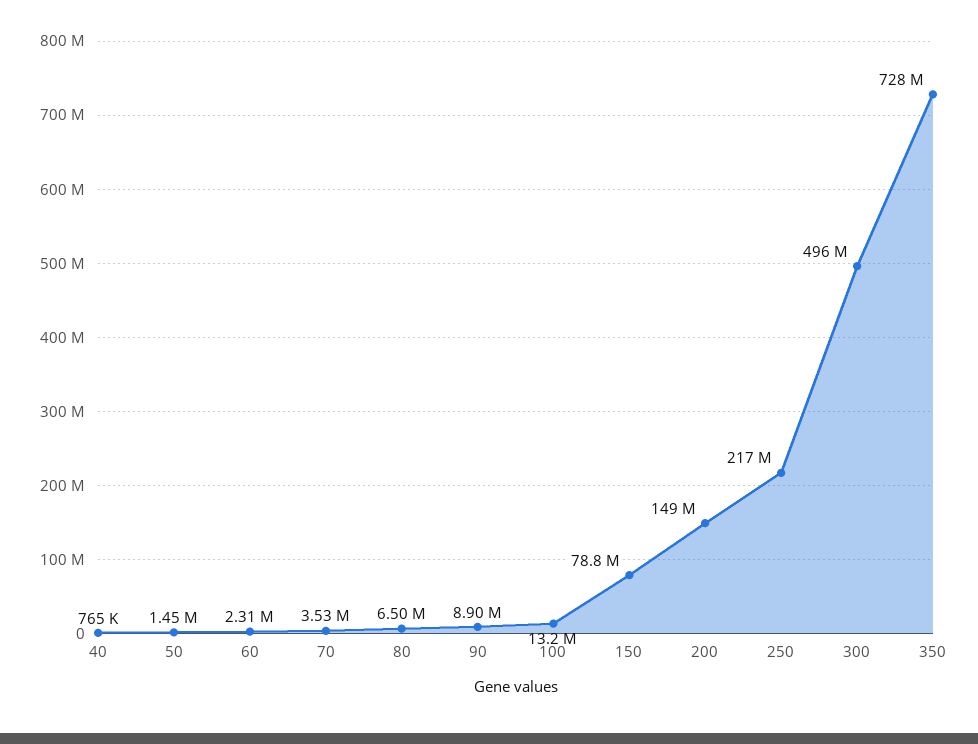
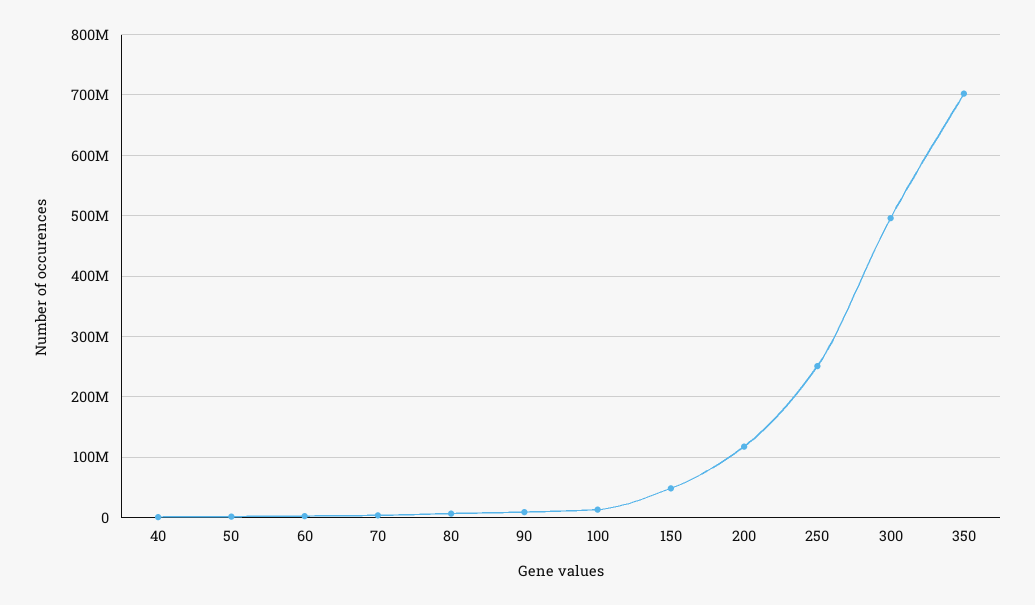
150: 78800000 -> 50000000
200: 149000000 -> 120000000
250: 217000000 -> 250000000
350: 728000000 -> 700000000

